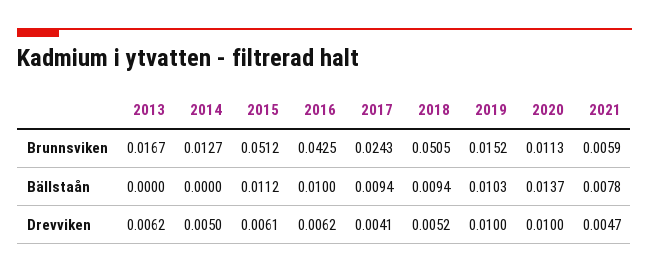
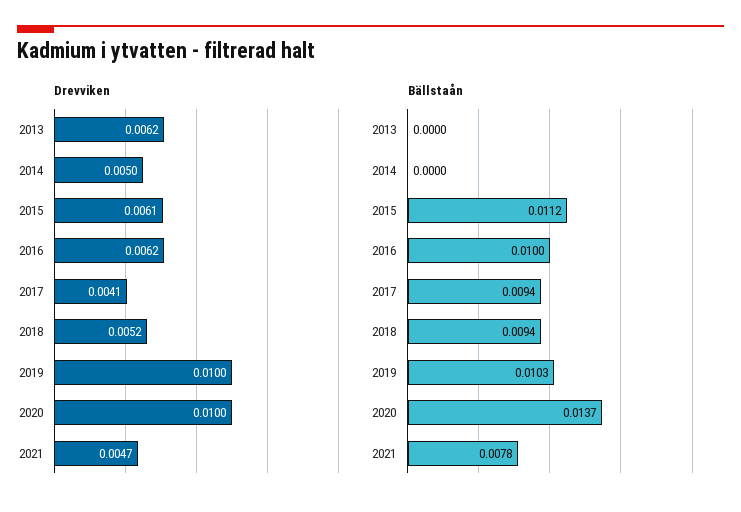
Brunnsviken, 2013: 0.0167 -> none
Brunnsviken, 2014: 0.0127 -> none
Brunnsviken, 2015: 0.0512 -> none
Brunnsviken, 2016: 0.0425 -> none
Brunnsviken, 2017: 0.0243 -> none
Brunnsviken, 2018: 0.0505 -> none
Brunnsviken, 2019: 0.0152 -> none
Brunnsviken, 2020: 0.0113 -> none
Brunnsviken, 2021: 0.0059 -> none

